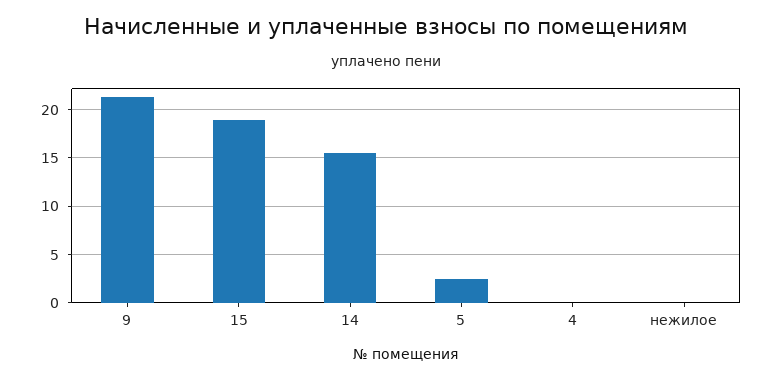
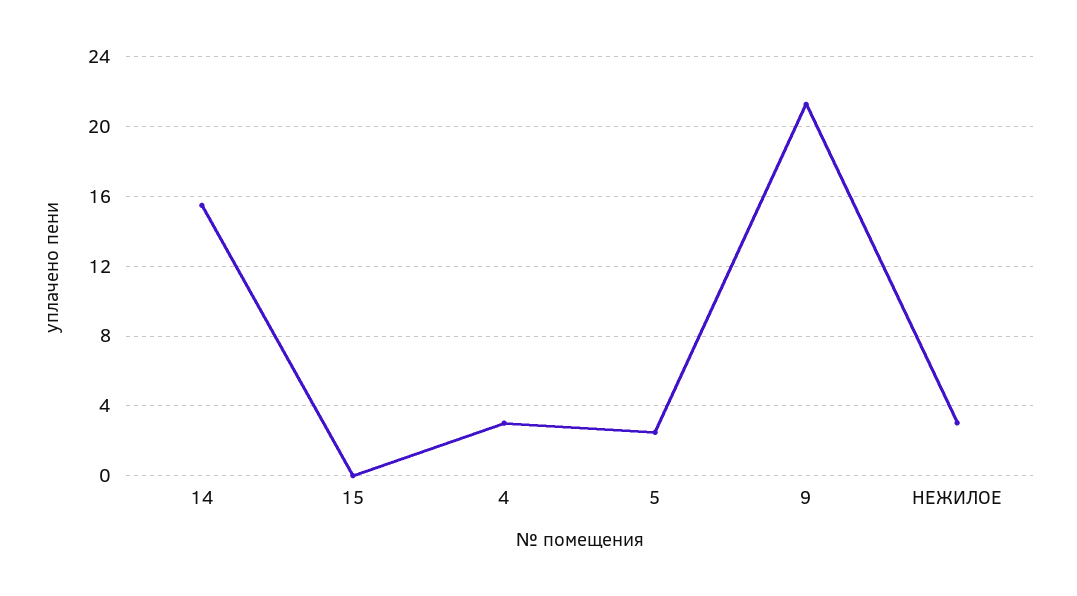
15: 19 -> 0
4: 0 -> 3
нежилое: 0 -> 3

